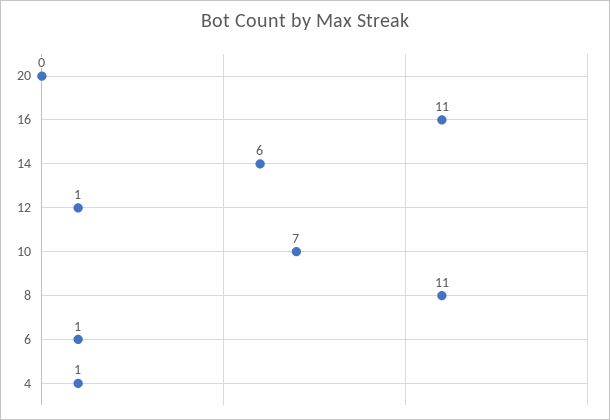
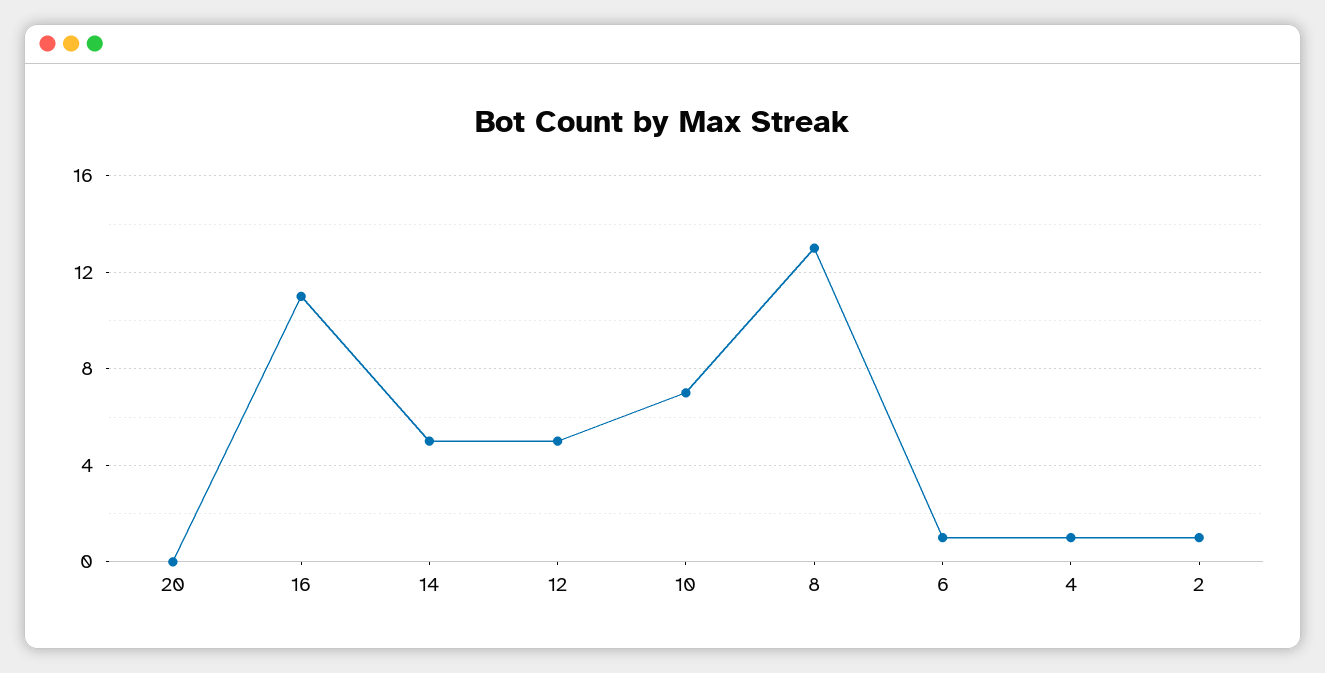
14: 6 -> 5
12: 1 -> 5
8: 11 -> 13
2: none -> 1

